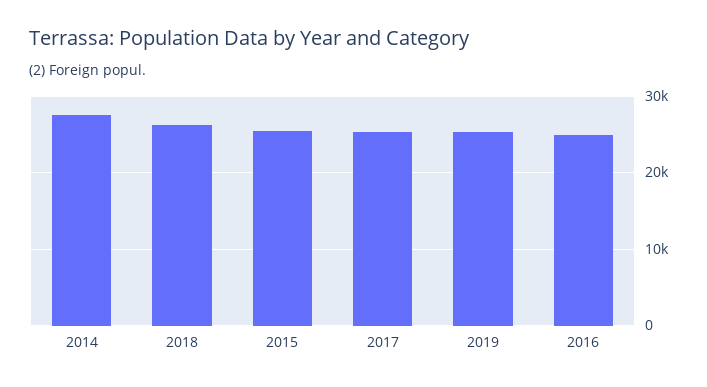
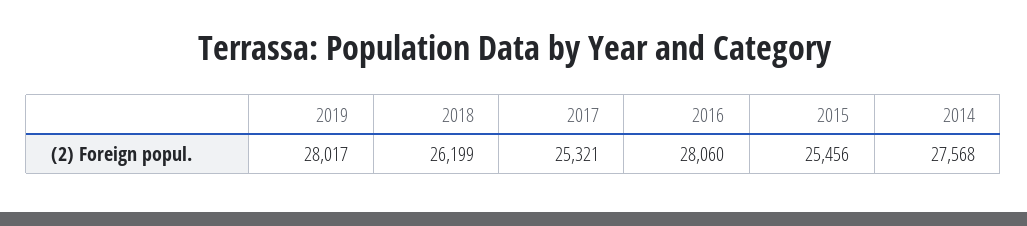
2019: 25000 -> 28017
2016: 25000 -> 28060

